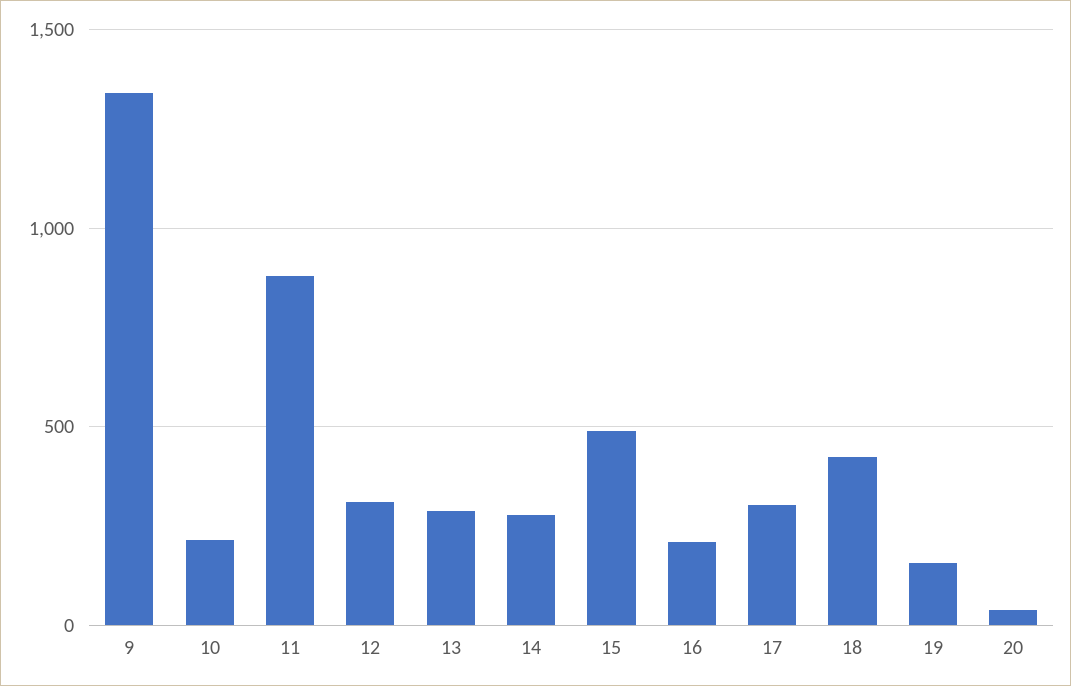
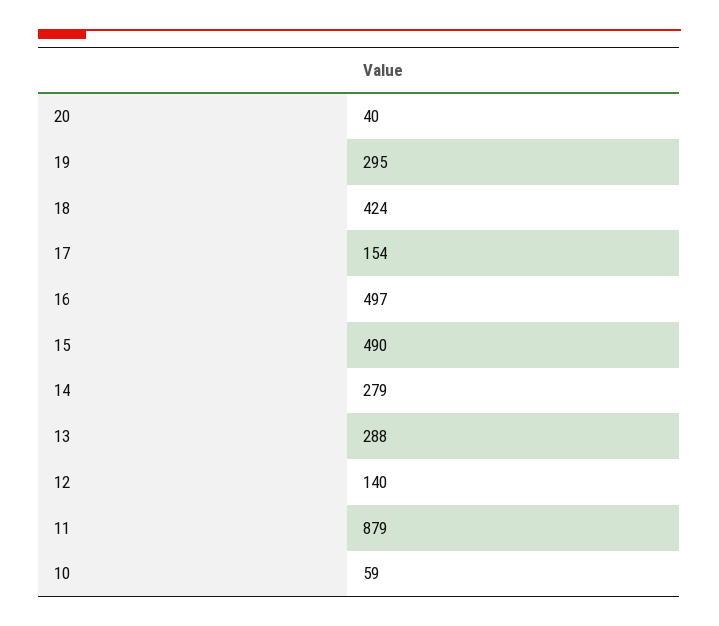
9: 1350 -> none
10: 200 -> 59
12: 300 -> 140
16: 200 -> 497
17: 300 -> 154
19: 150 -> 295

